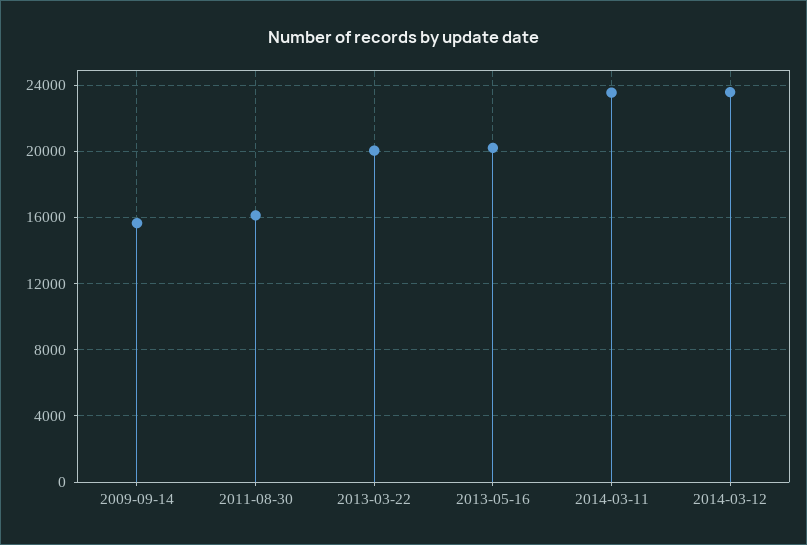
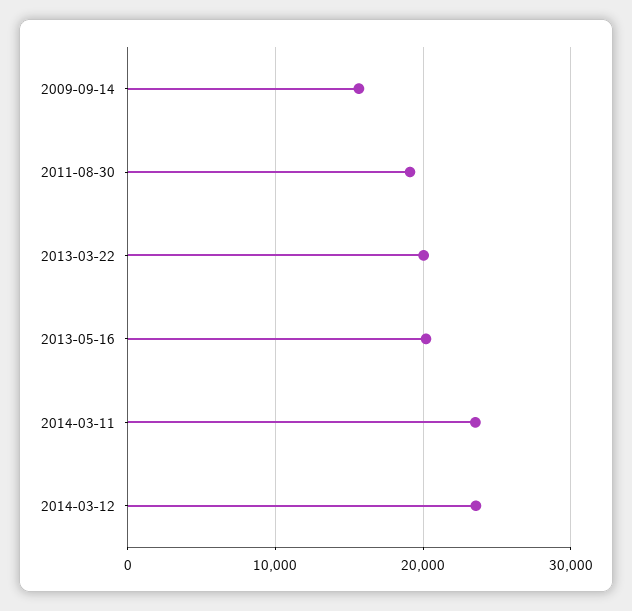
2011-08-30: 16000 -> 19000

